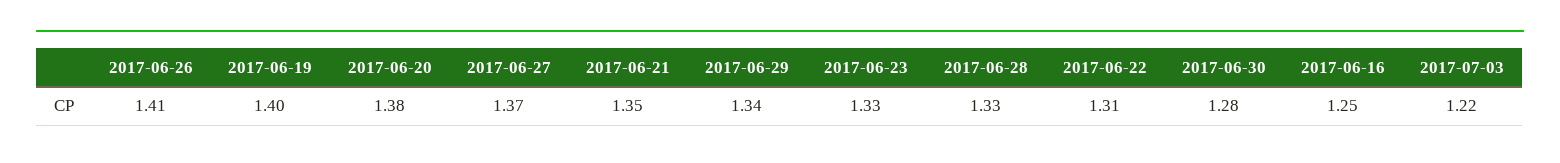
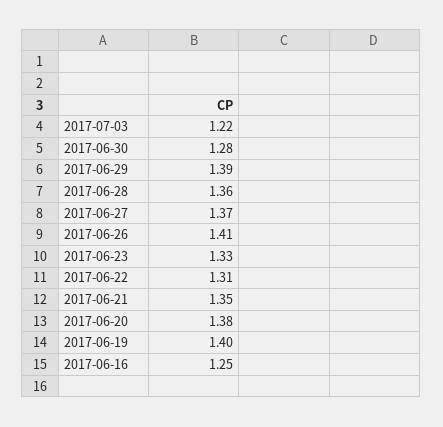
2017-06-29: 1.34 -> 1.39
2017-06-28: 1.33 -> 1.36

